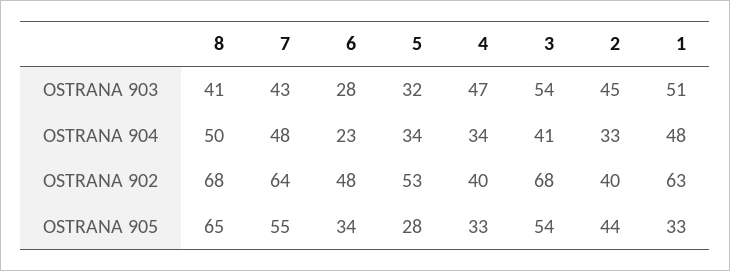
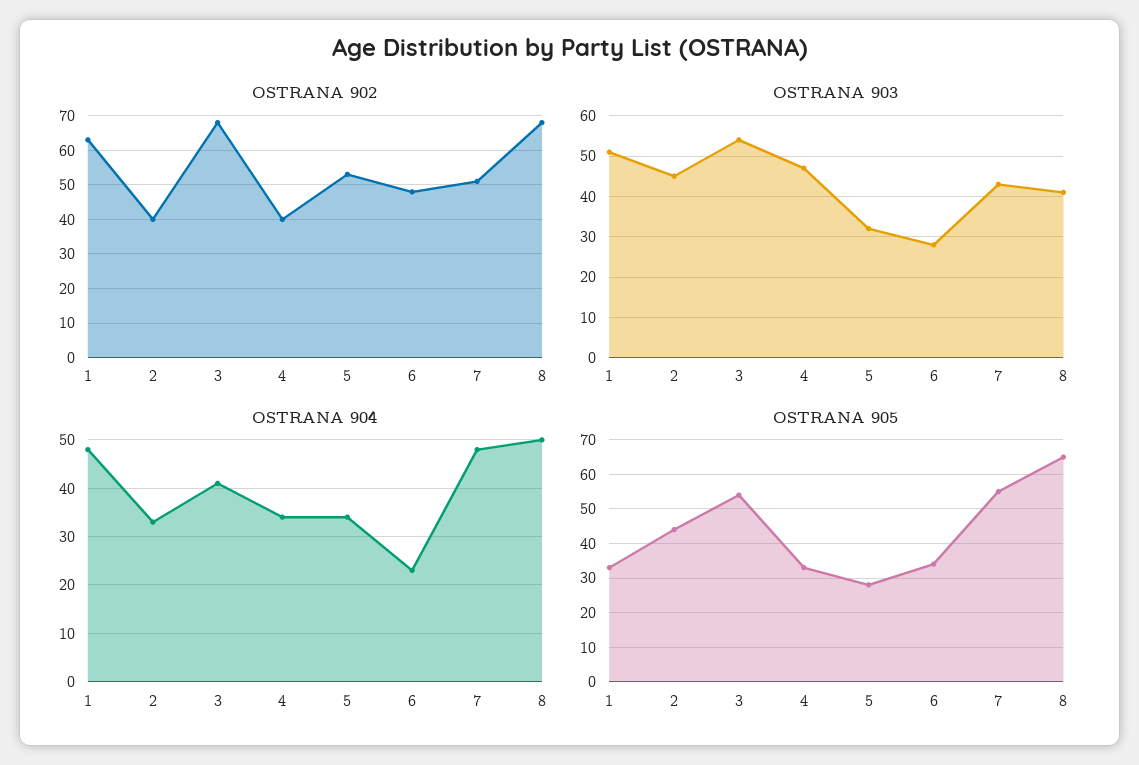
OSTRANA 902, 7: 64 -> 50

